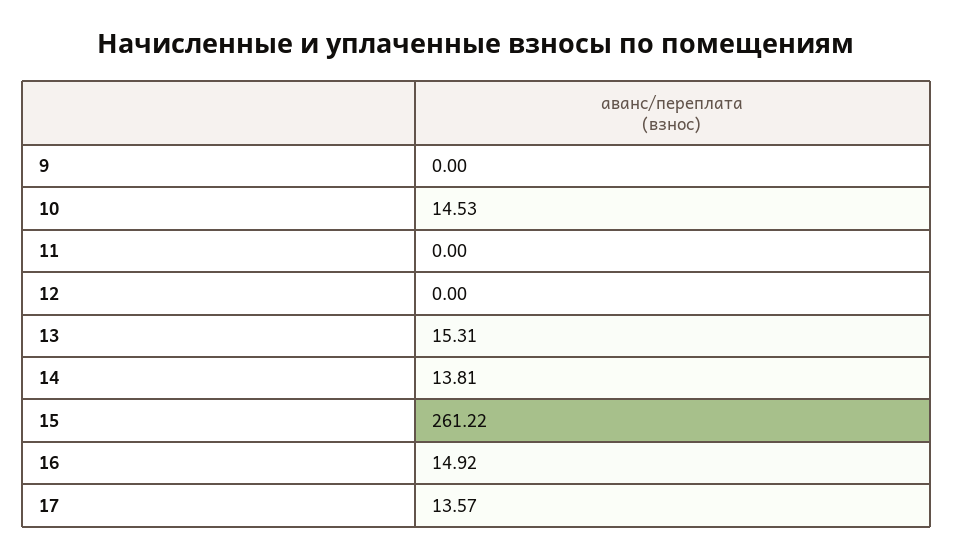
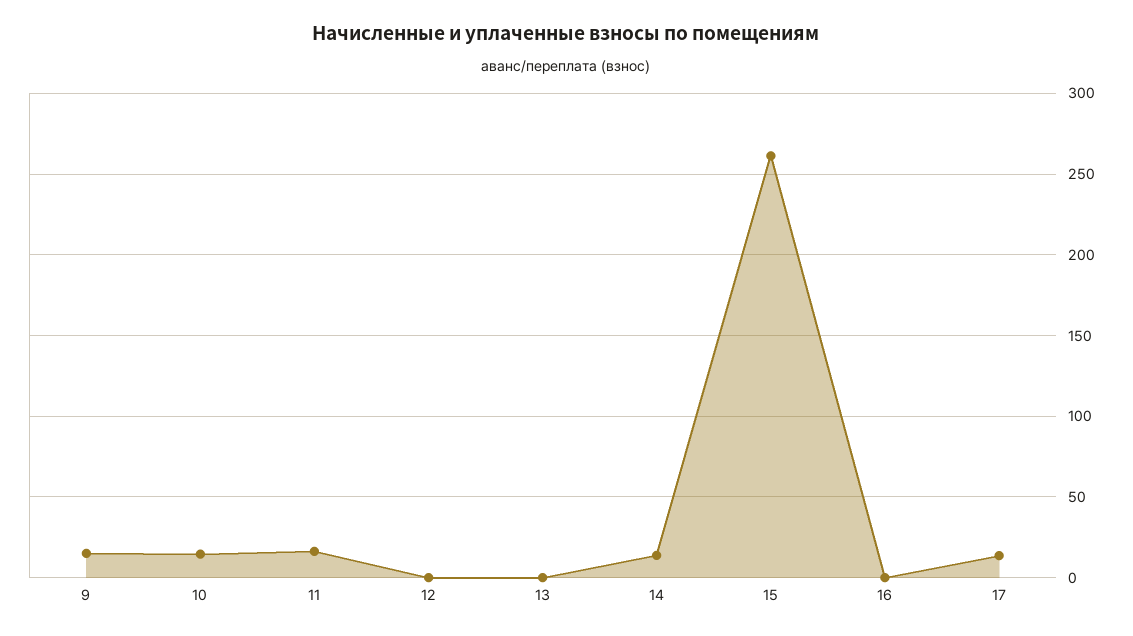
9: 0 -> 15
11: 0 -> 15
13: 15.31 -> 0
16: 14.92 -> 0

